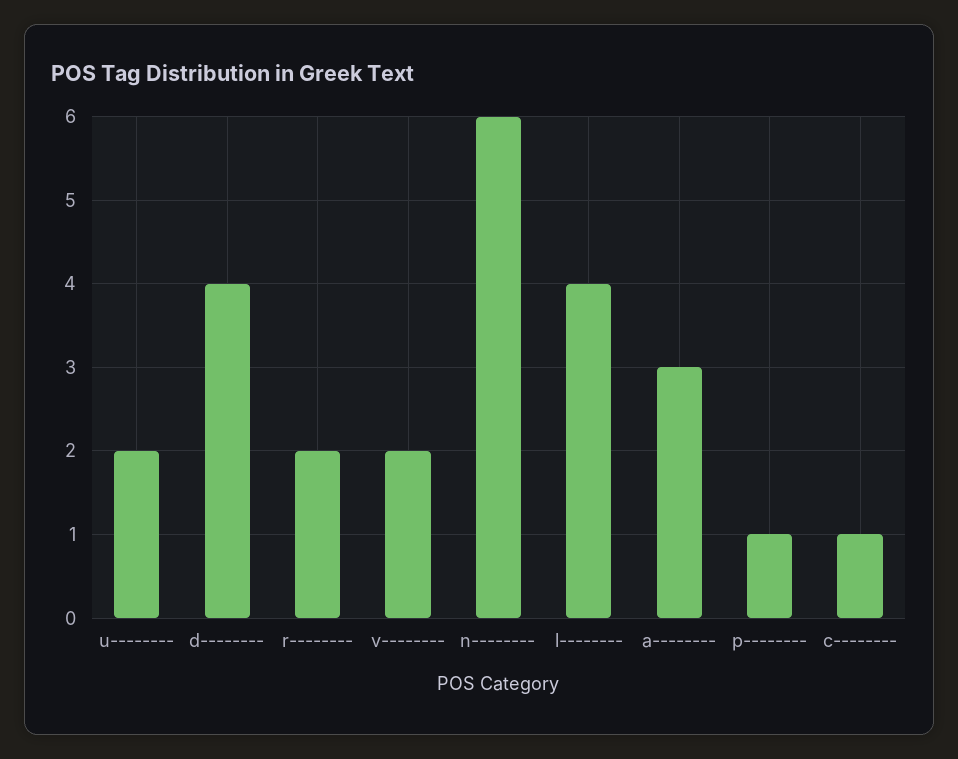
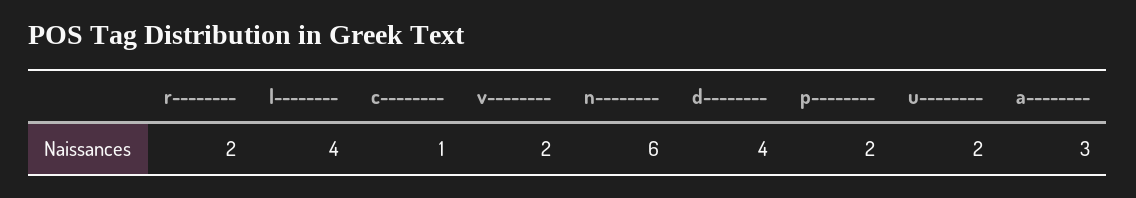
p--------: 1 -> 2

